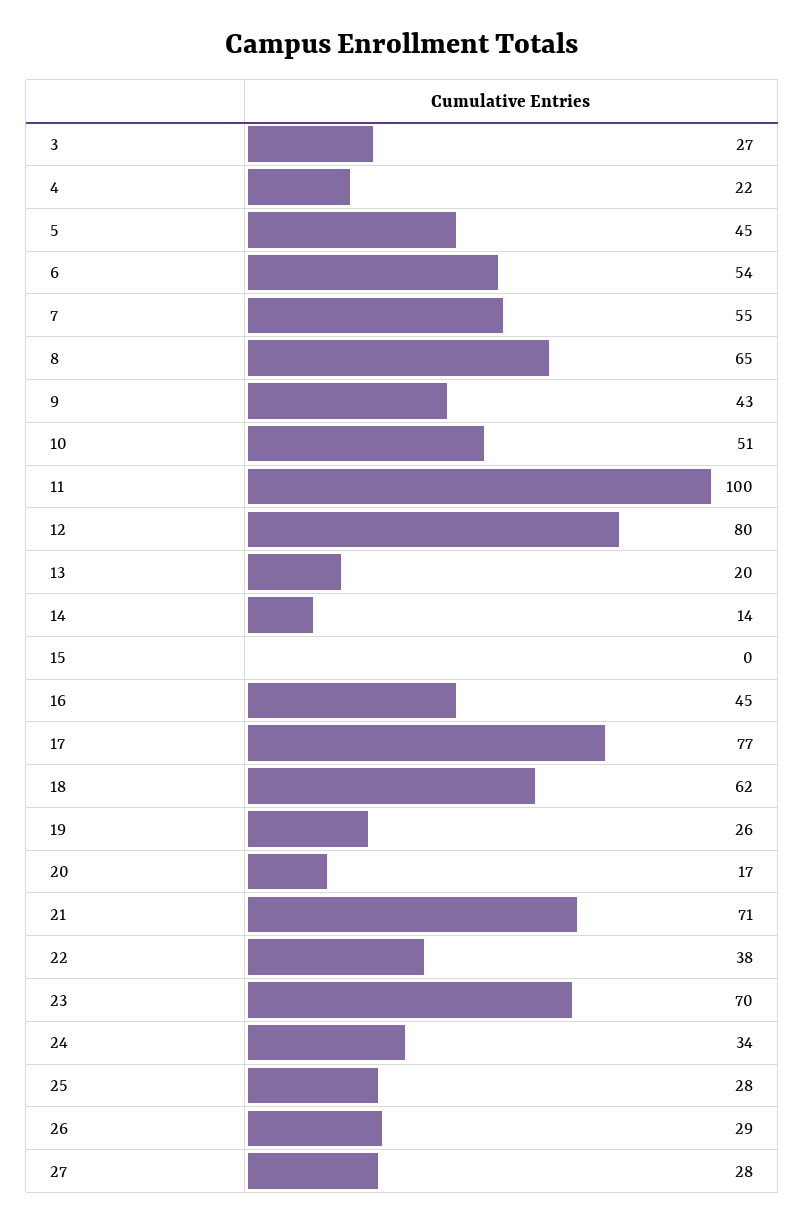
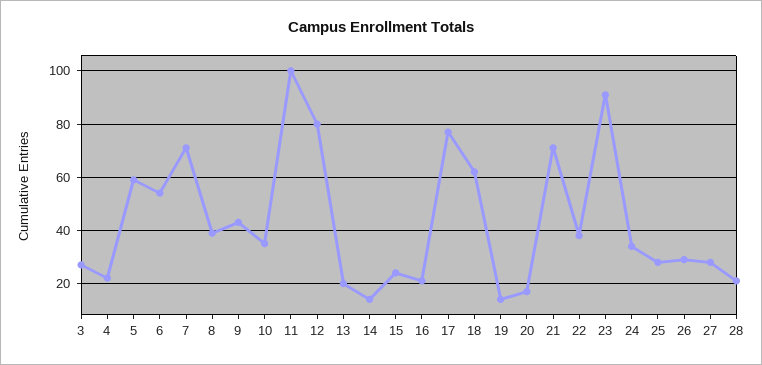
5: 45 -> 60
7: 55 -> 70
8: 65 -> 40
10: 51 -> 35
15: 0 -> 25
16: 45 -> 20
19: 26 -> 15
23: 70 -> 90
28: none -> 20

